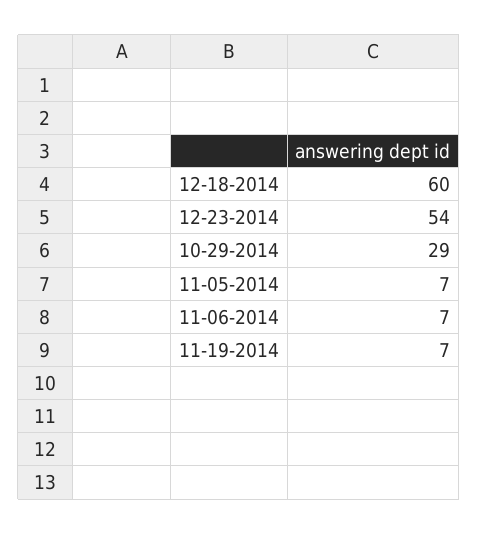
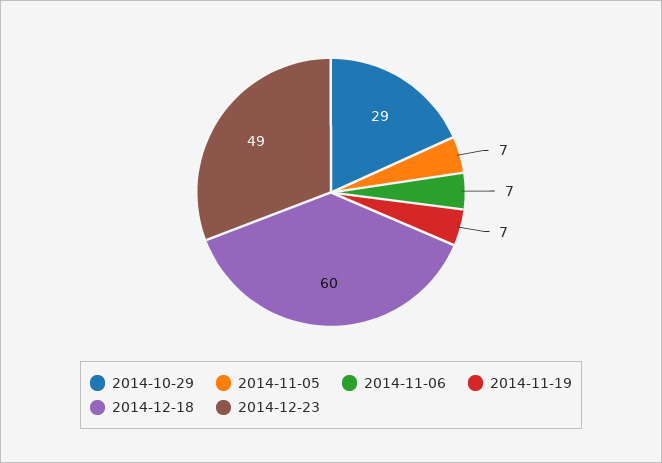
12-23-2014: 54 -> 49

